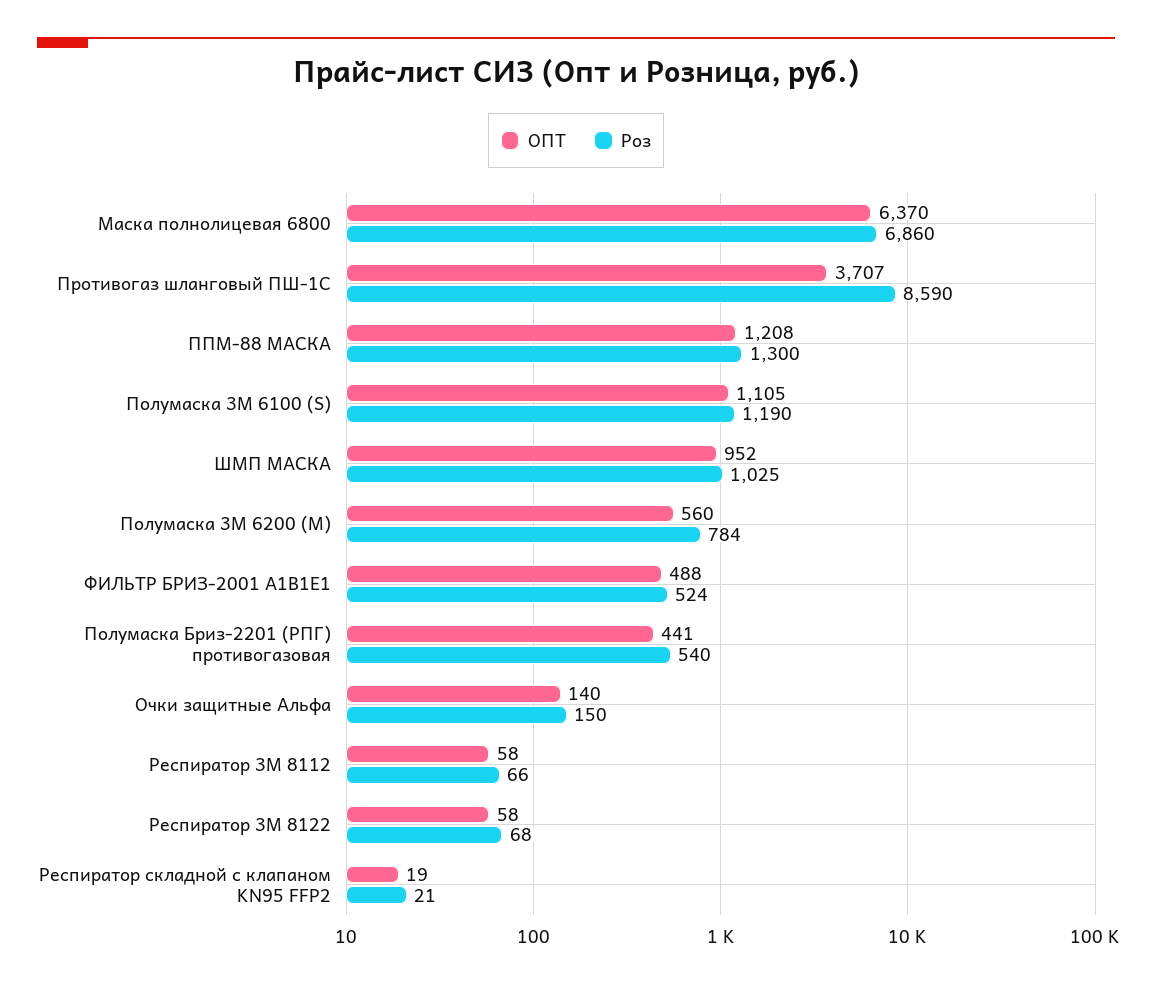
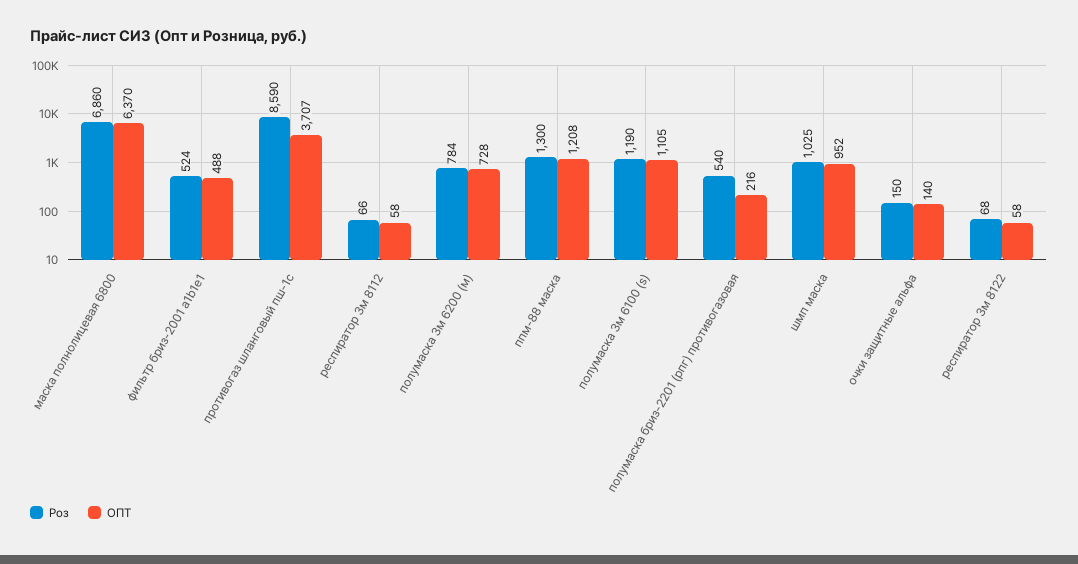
ОПТ, Полумаска 3М 6200 (М): 560 -> 728
ОПТ, Полумаска Бриз-2201 (РПГ) противогазовая: 441 -> 216
ОПТ, Респиратор складной с клапаном KN95 FFP2: 19 -> none
Роз, Респиратор складной с клапаном KN95 FFP2: 21 -> none

